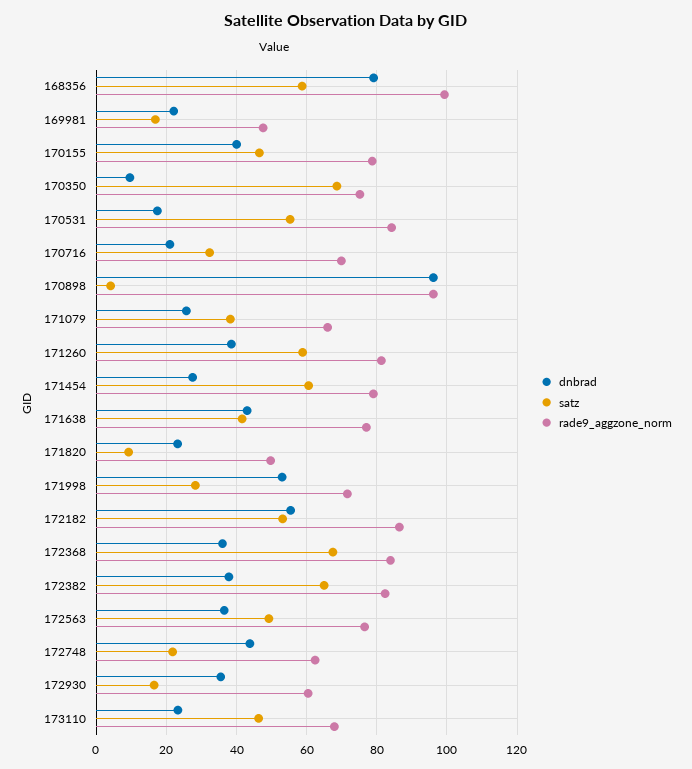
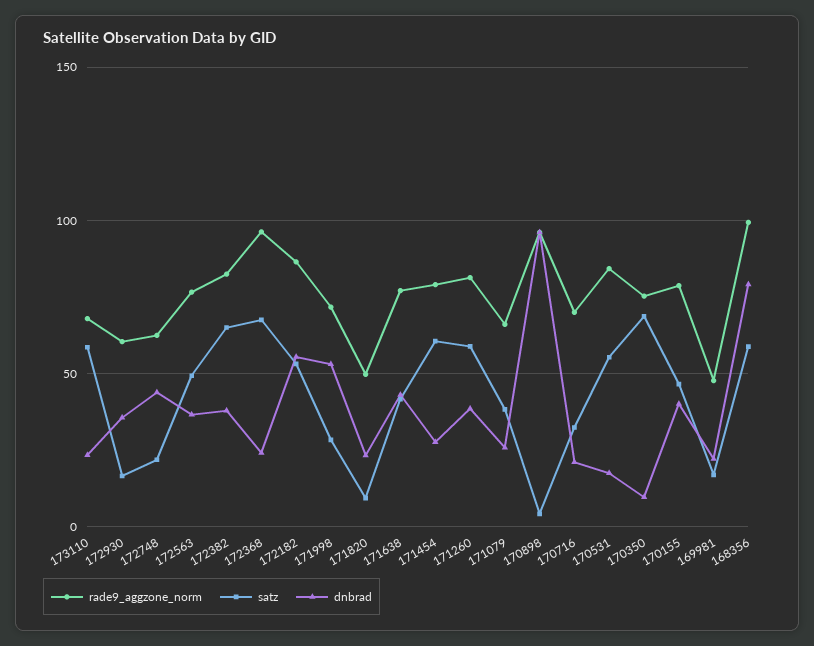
dnbrad, 172368: 36 -> 25
rade9_aggzone_norm, 172368: 84 -> 95
satz, 173110: 46 -> 60

